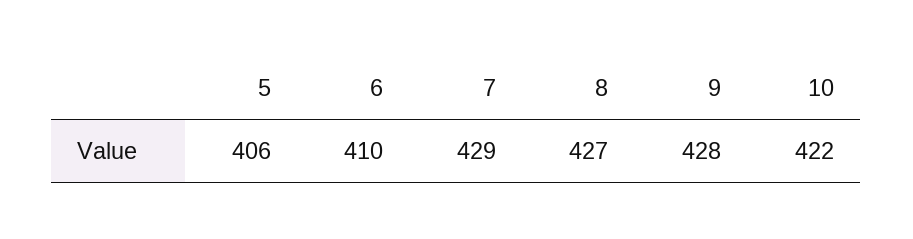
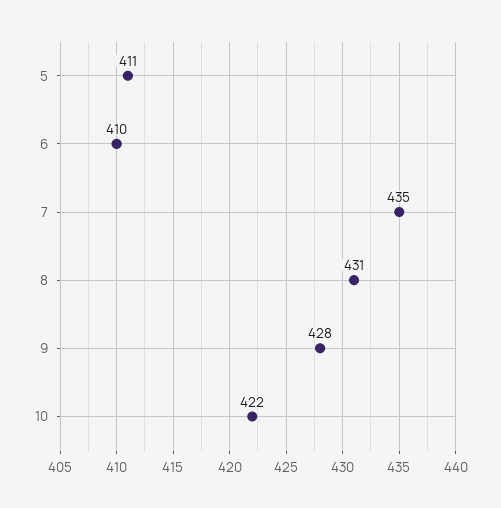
5: 406 -> 411
7: 429 -> 435
8: 427 -> 431

